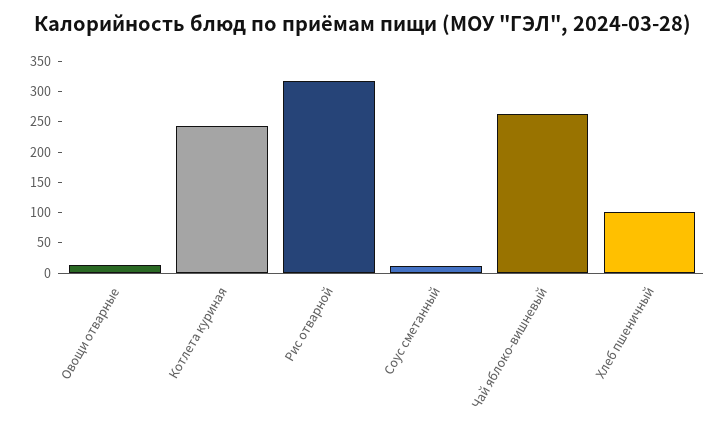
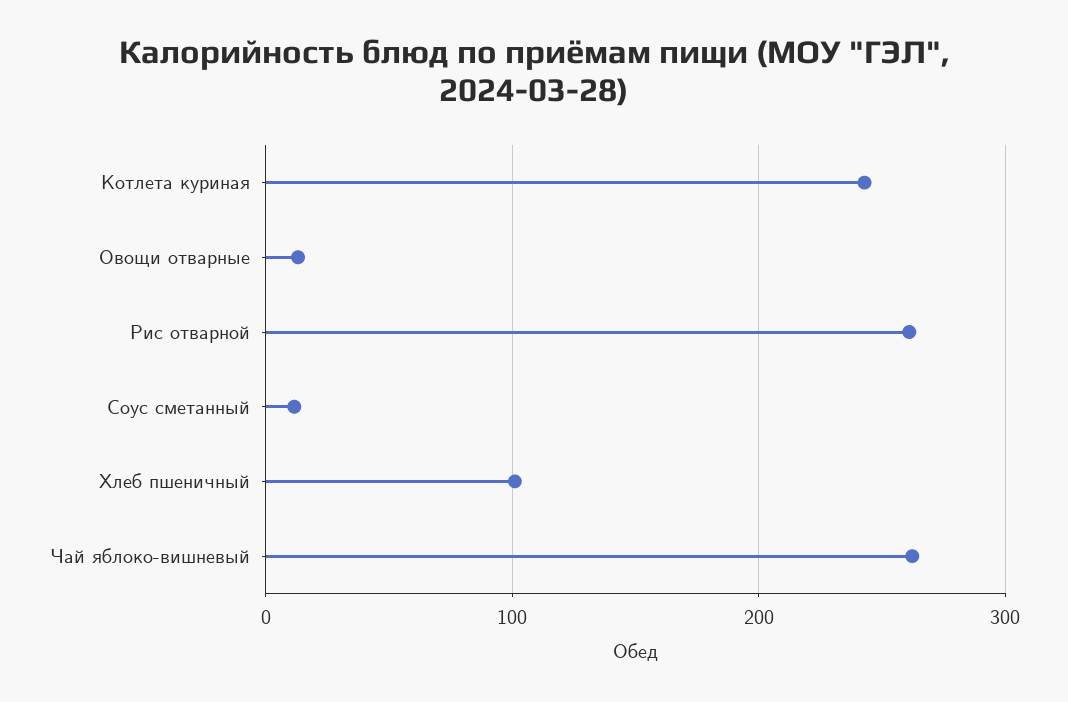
Рис отварной: 325 -> 260

